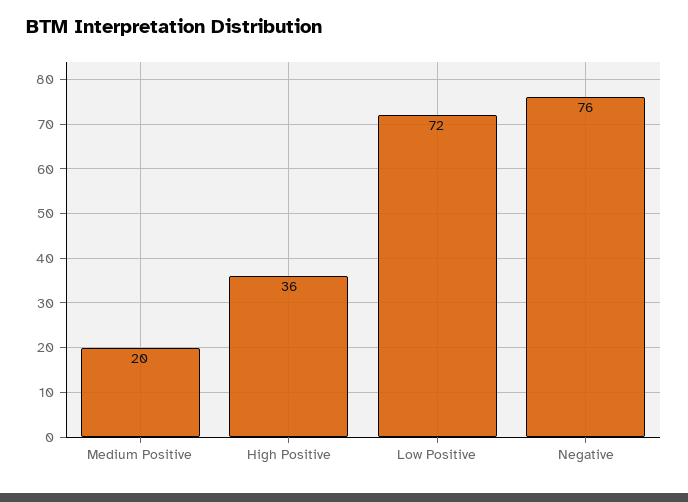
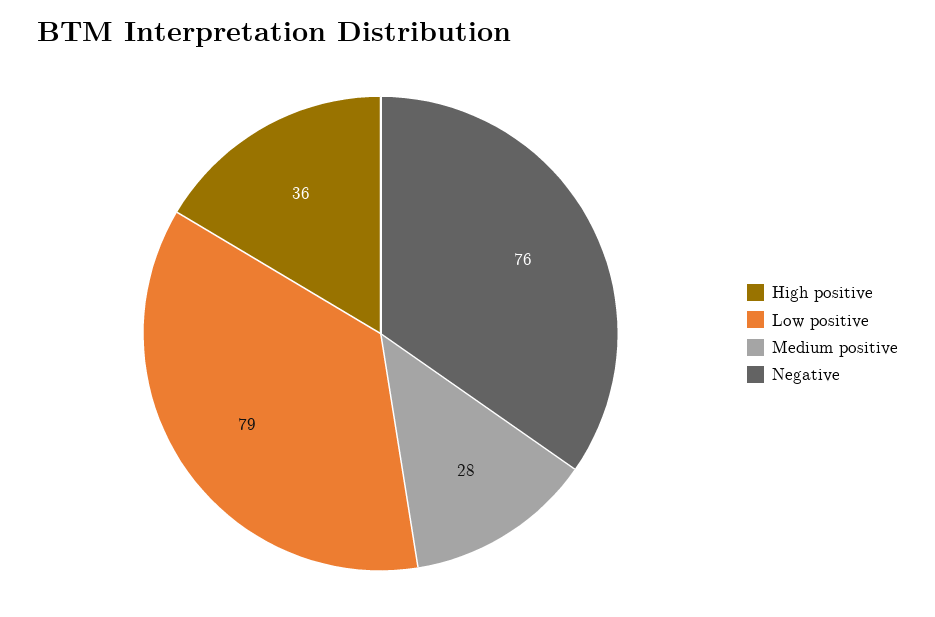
Medium Positive: 20 -> 28
Low Positive: 72 -> 79

